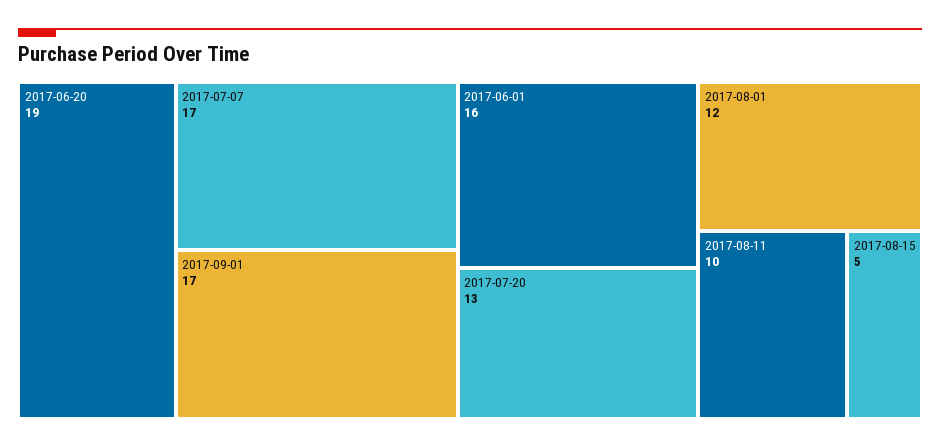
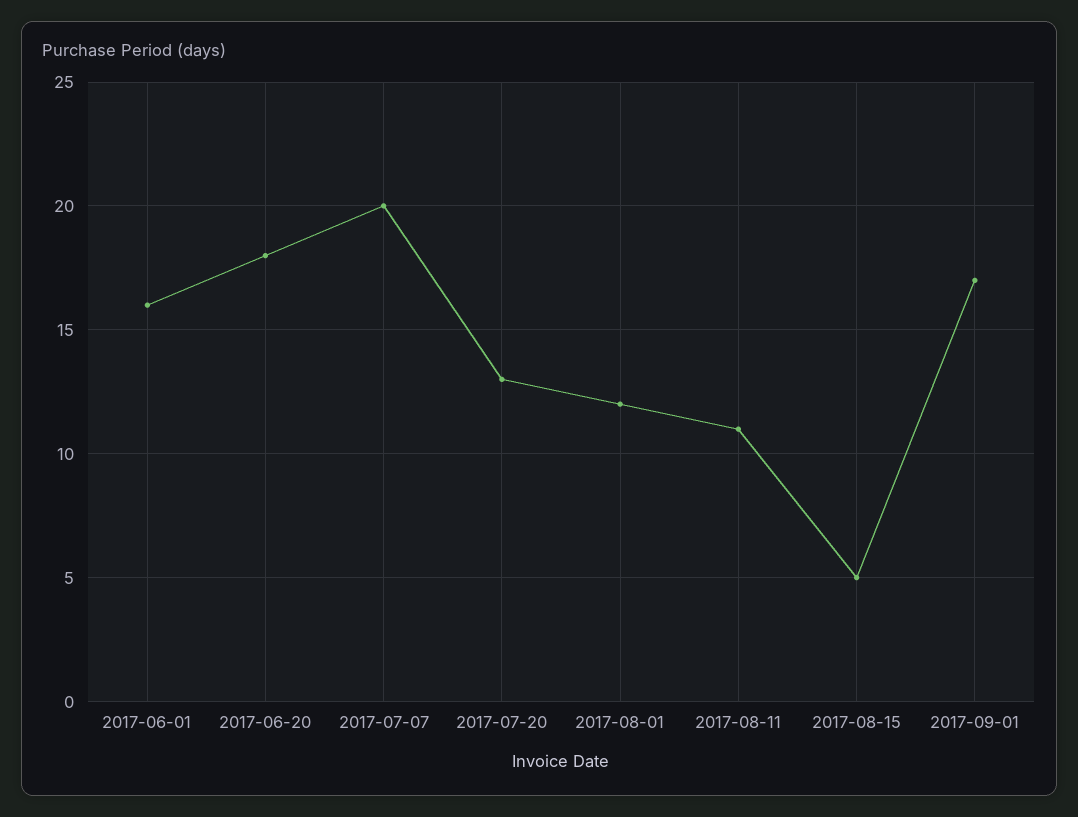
2017-06-20: 19 -> 18
2017-07-07: 17 -> 20
2017-08-11: 10 -> 11

